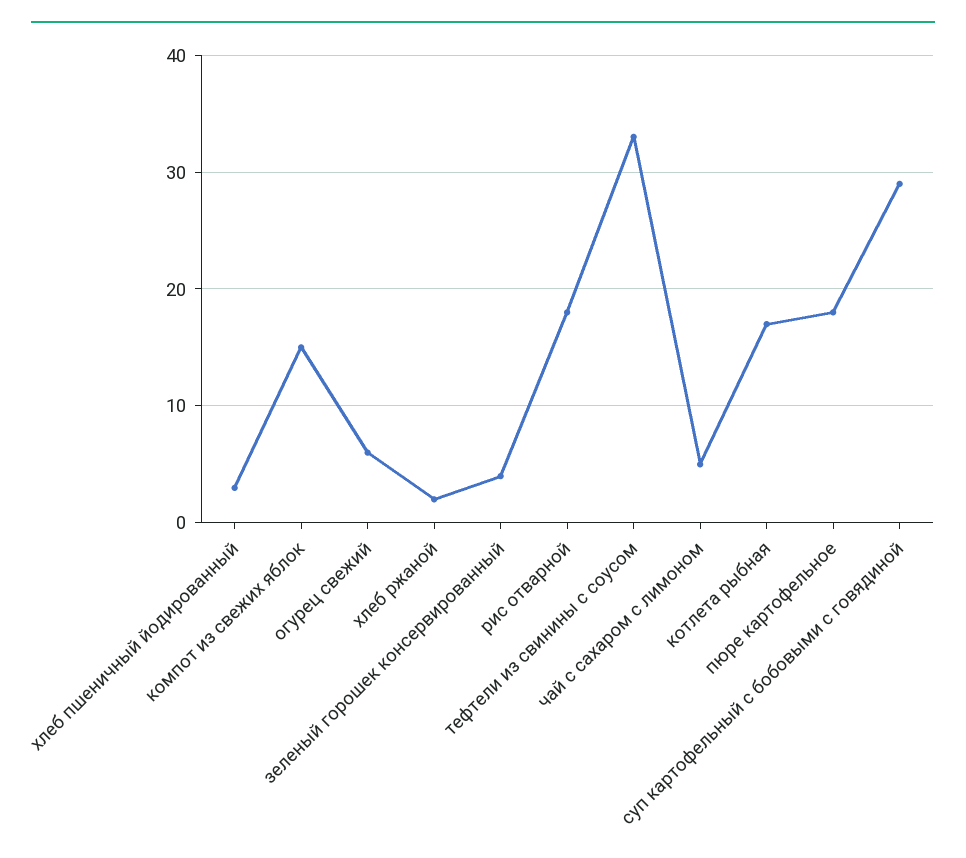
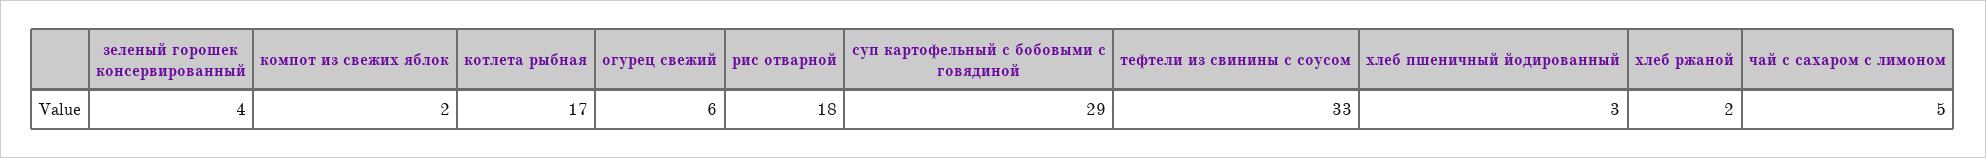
компот из свежих яблок: 15 -> 2
пюре картофельное: 18 -> none

